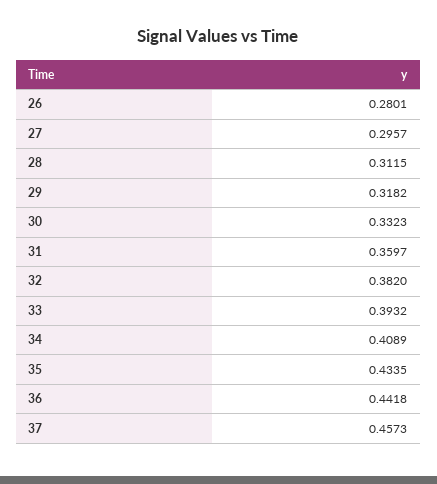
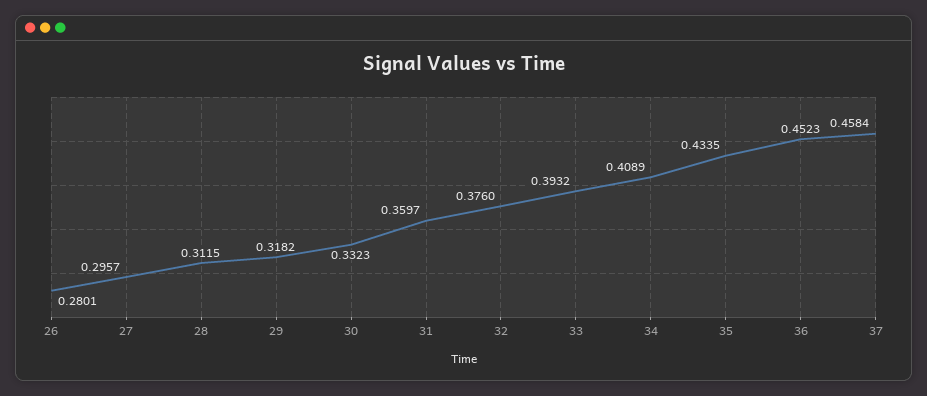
32: 0.382 -> 0.376
36: 0.4418 -> 0.4523
37: 0.4573 -> 0.4584

